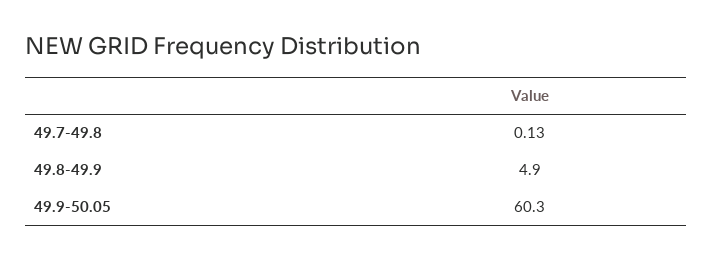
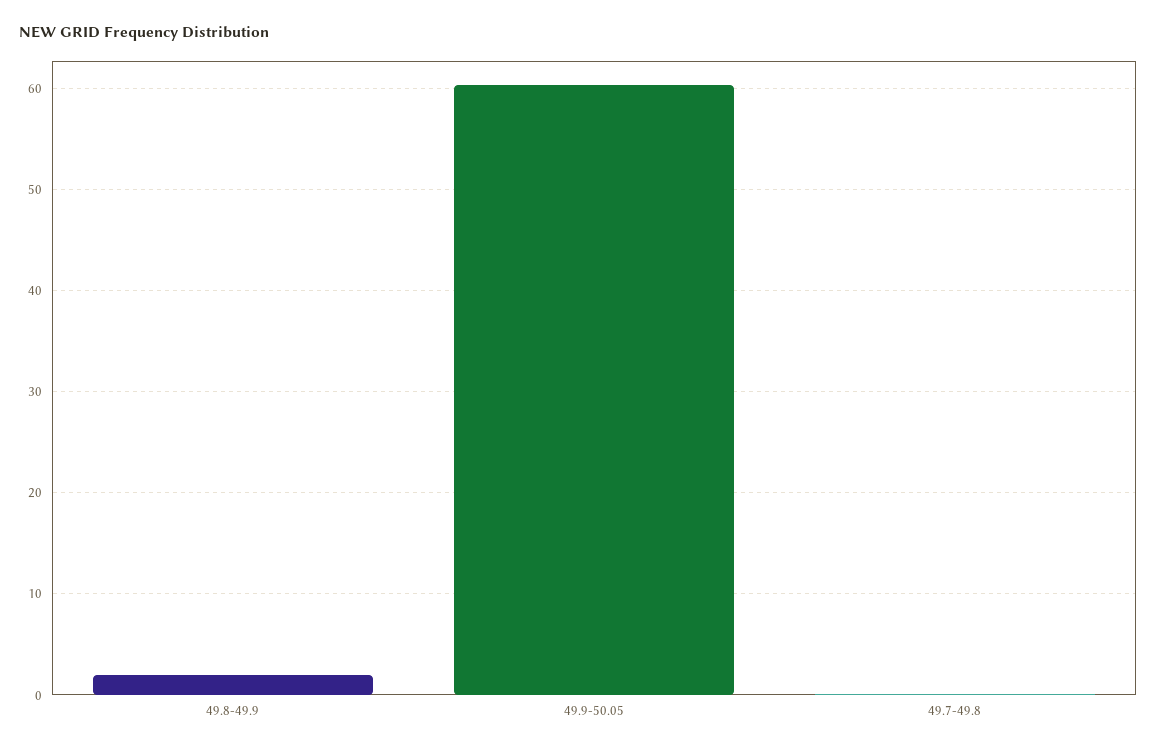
49.8-49.9: 4.9 -> 2

